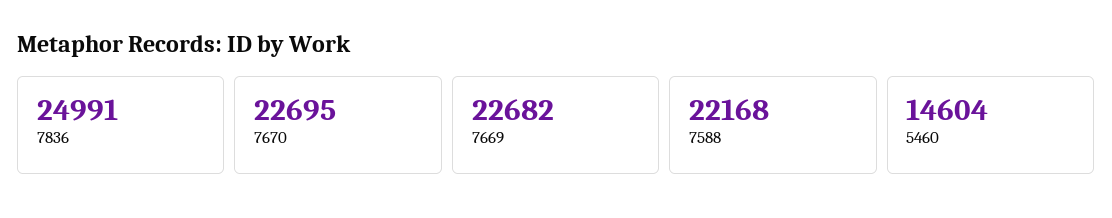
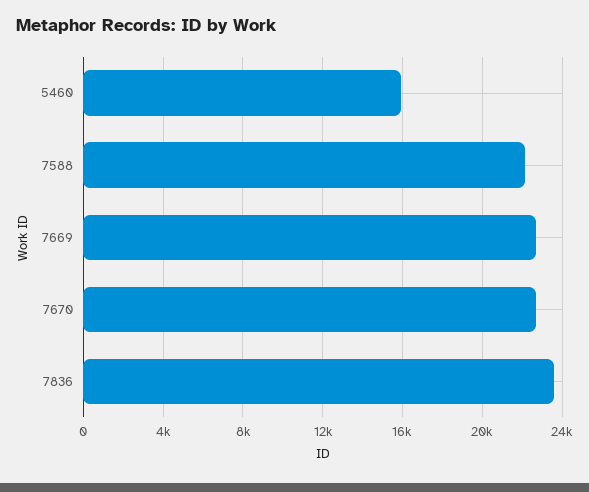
7836: 24991 -> 23500
5460: 14604 -> 16000

